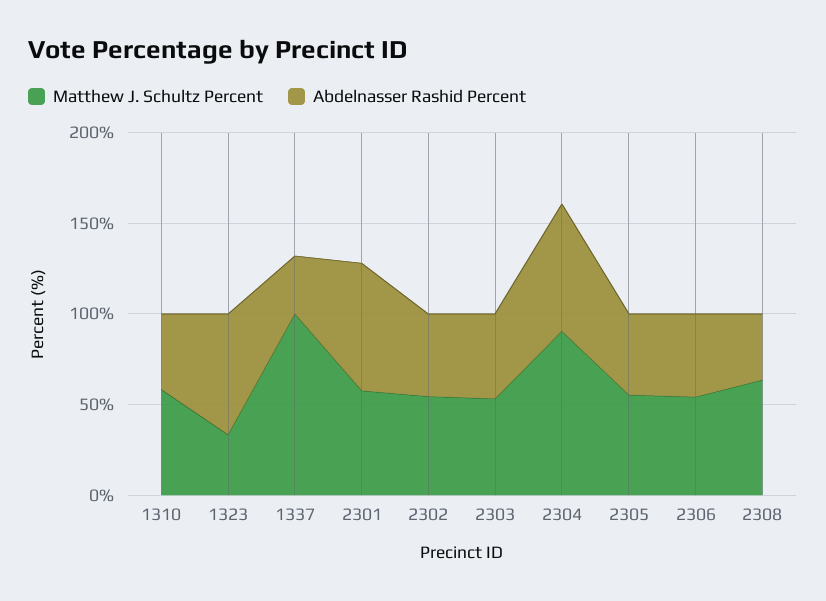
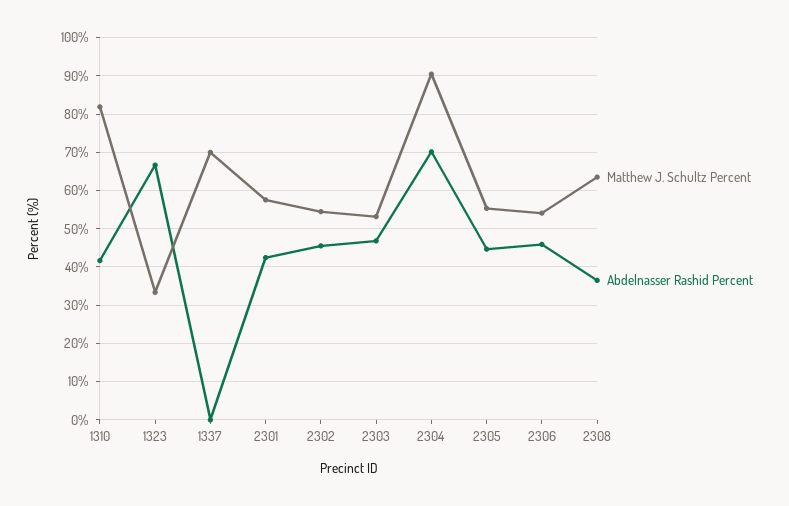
Matthew J. Schultz Percent, 1310: 60 -> 82
Matthew J. Schultz Percent, 1337: 100 -> 70
Abdelnasser Rashid Percent, 1337: 30 -> 0
Abdelnasser Rashid Percent, 2301: 70 -> 42

